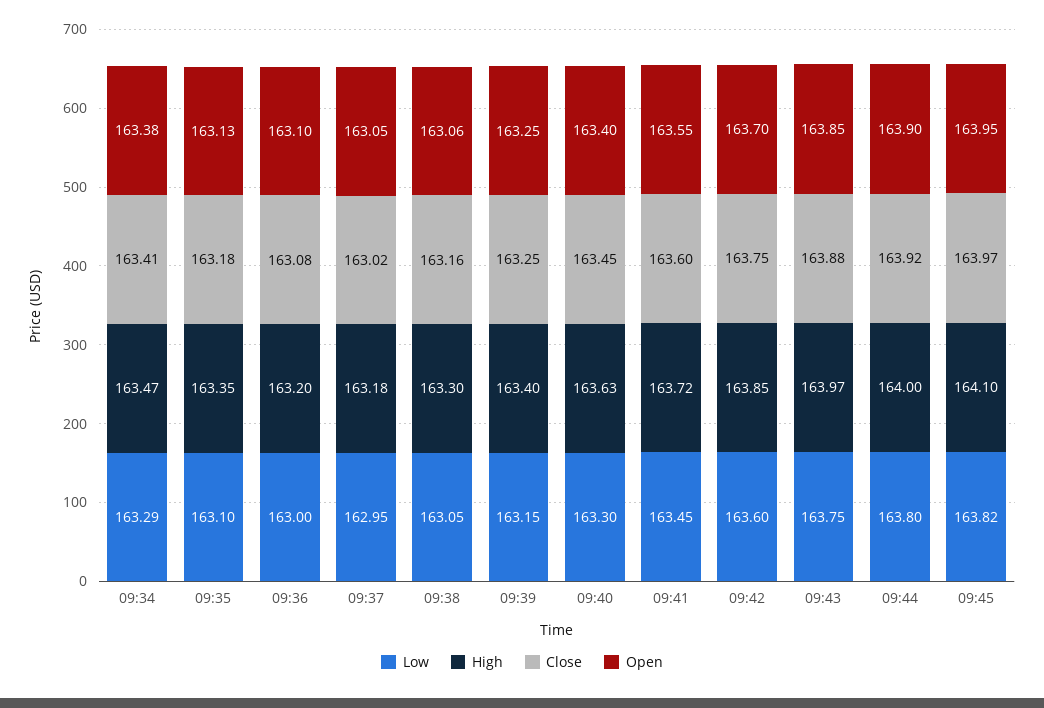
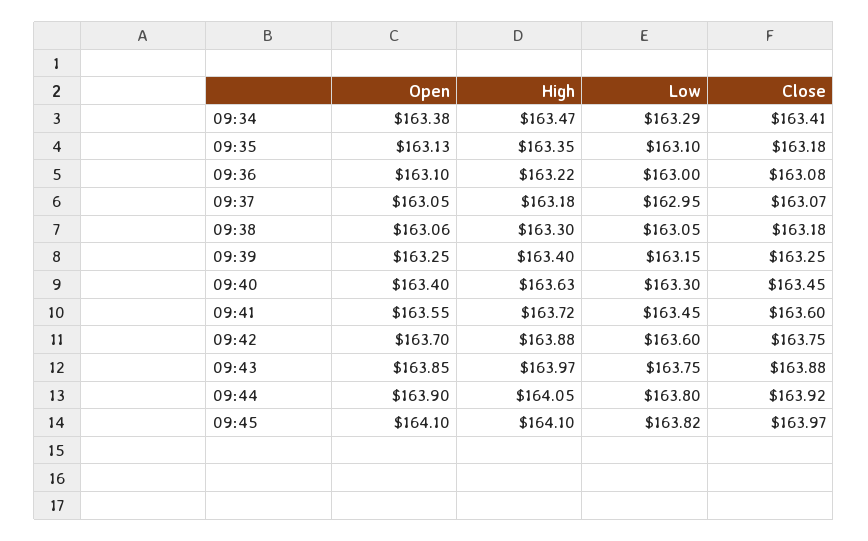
High, 09:36: 163.2 -> 163.22
Close, 09:37: 163.02 -> 163.07
Close, 09:38: 163.16 -> 163.18
High, 09:42: 163.85 -> 163.88
High, 09:44: 164 -> 164.05
Open, 09:45: 163.95 -> 164.1

